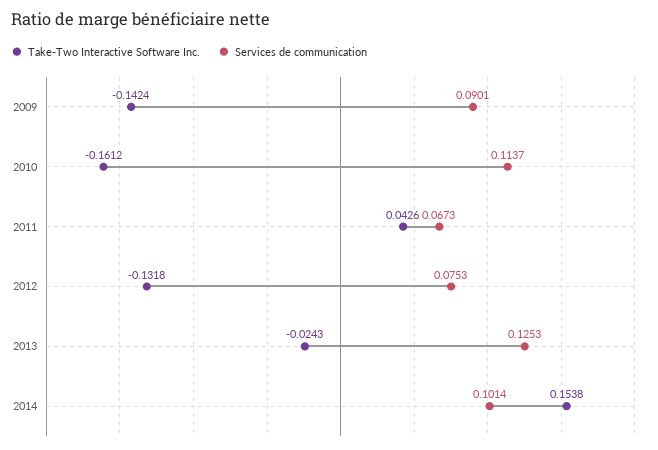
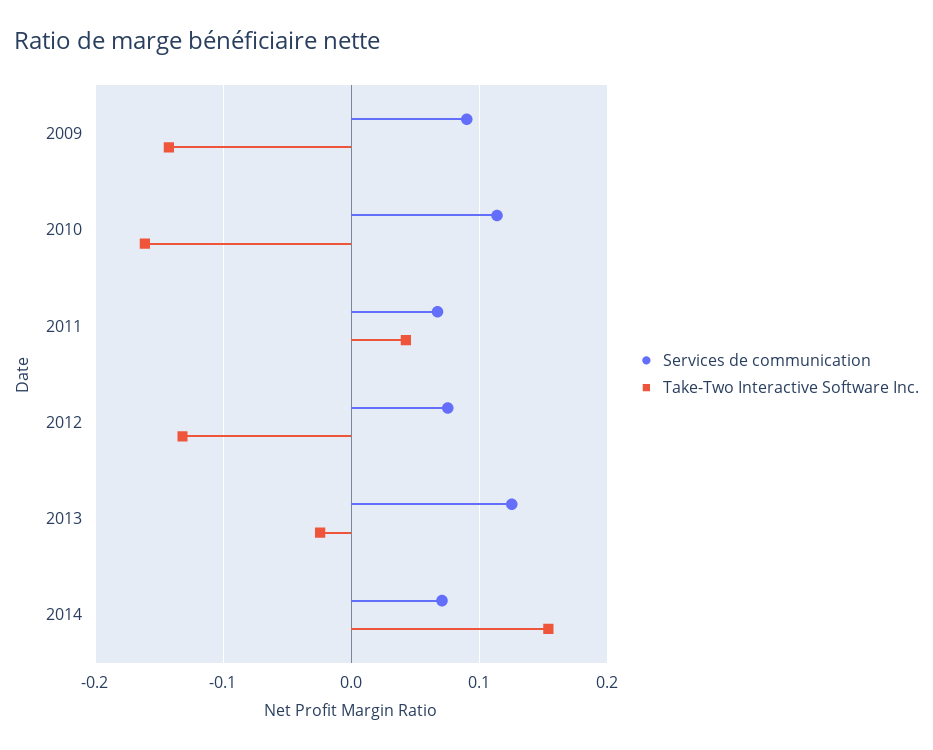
Services de communication, 2014: 0.1014 -> 0.07

